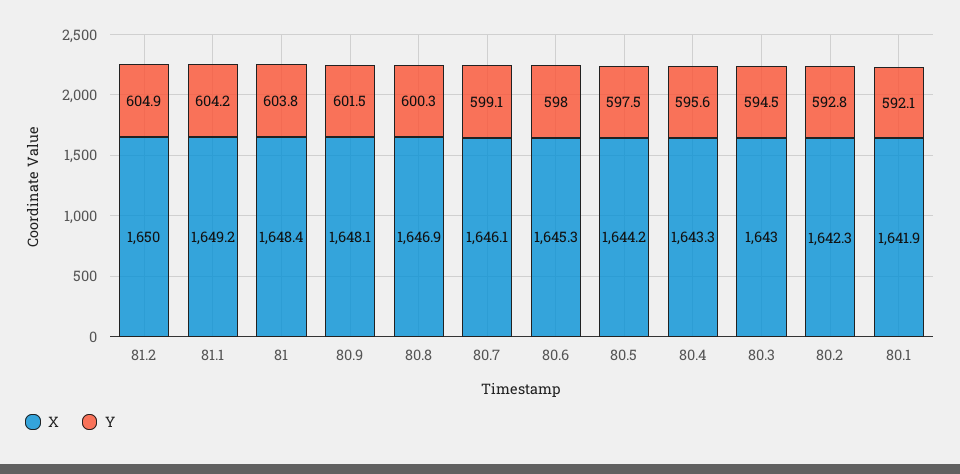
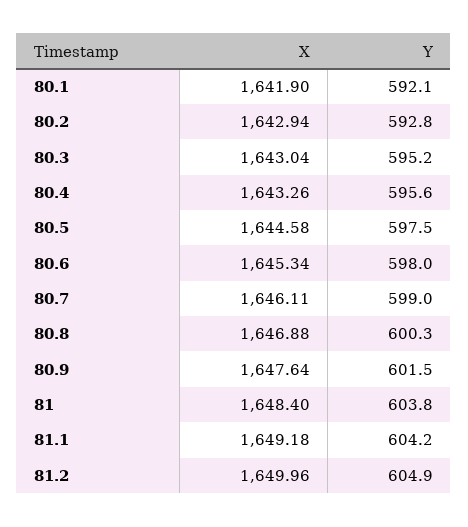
X, 80.9: 1648.1 -> 1647.64
Y, 80.7: 599.1 -> 599
X, 80.5: 1644.2 -> 1644.58
Y, 80.3: 594.5 -> 595.2
X, 80.2: 1642.3 -> 1642.94

